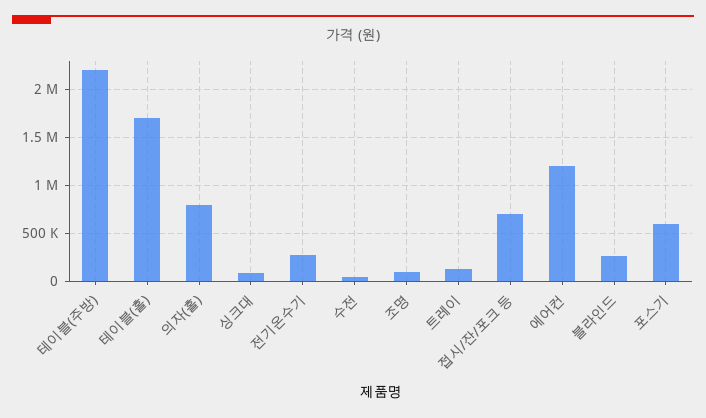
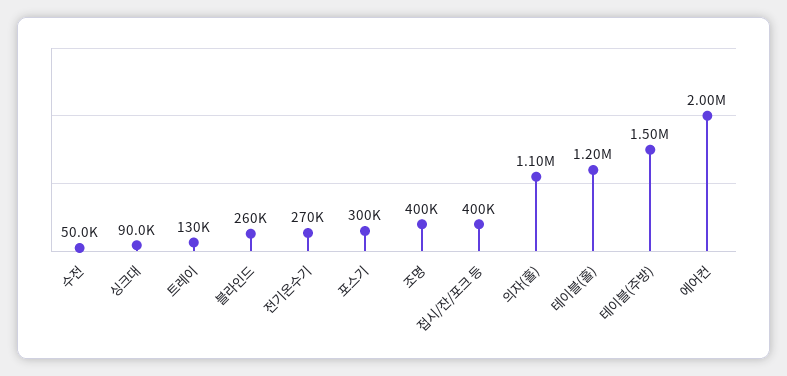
테이블(주방): 2200000 -> 1500000
테이블(홀): 1700000 -> 1200000
의자(홀): 800000 -> 1100000
조명: 100000 -> 400000
접시/잔/포크 등: 700000 -> 400000
에어컨: 1200000 -> 2000000
포스기: 600000 -> 300000

